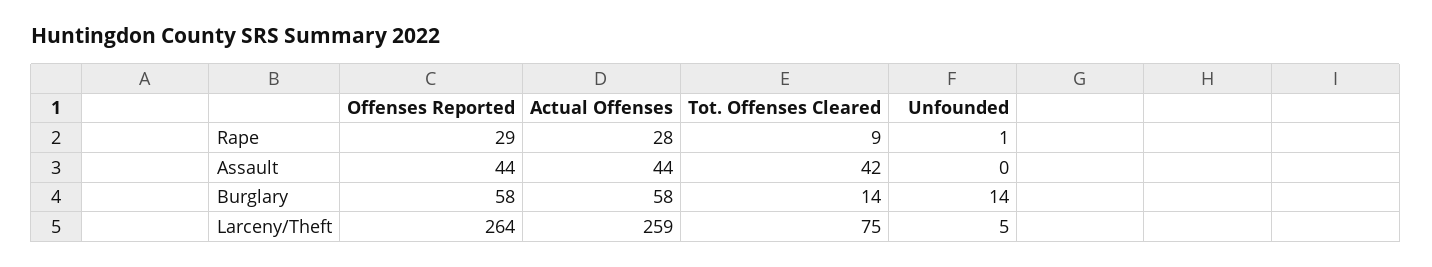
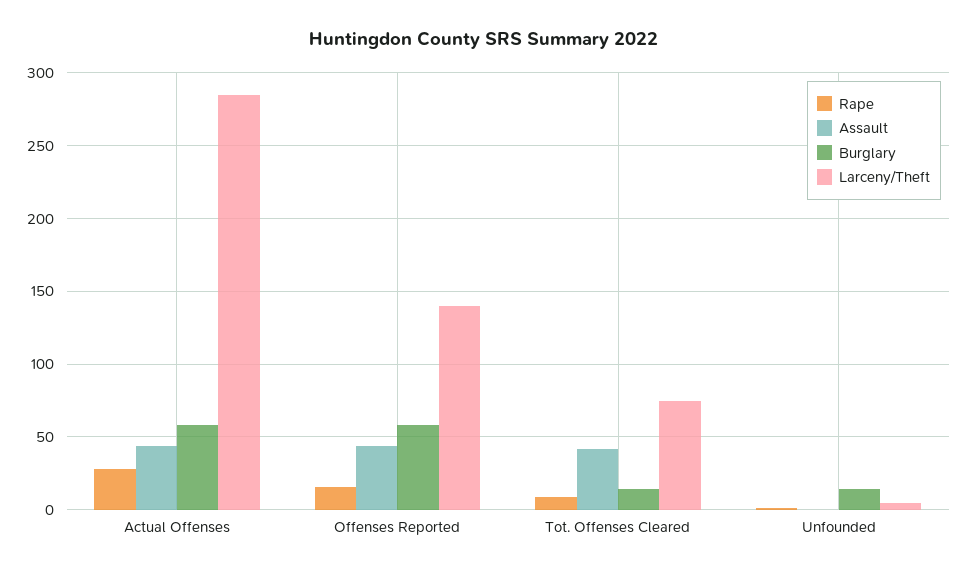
Rape, Offenses Reported: 29 -> 15
Larceny/Theft, Offenses Reported: 264 -> 140
Larceny/Theft, Actual Offenses: 259 -> 285

